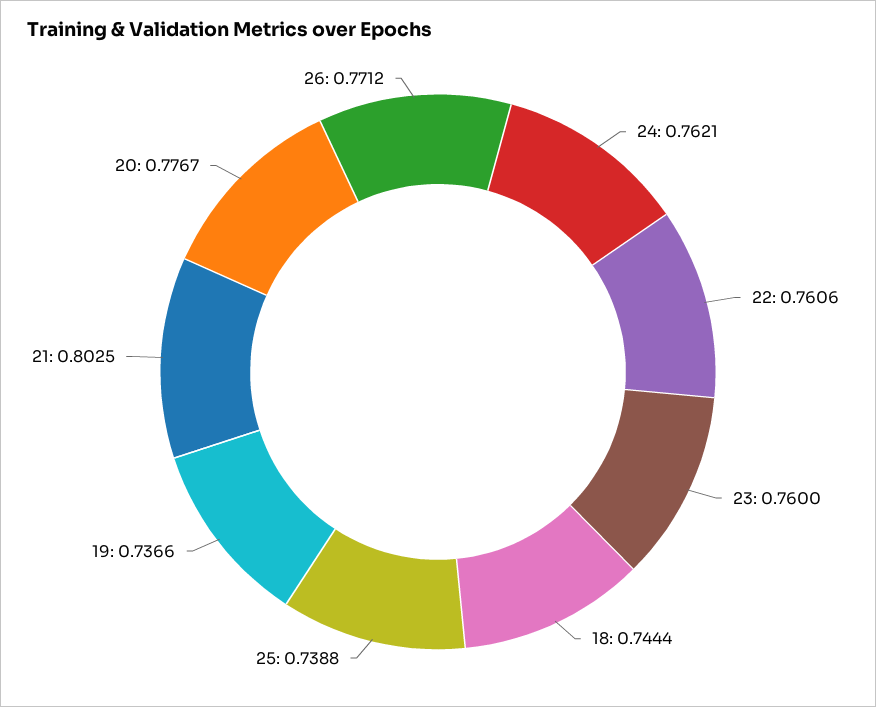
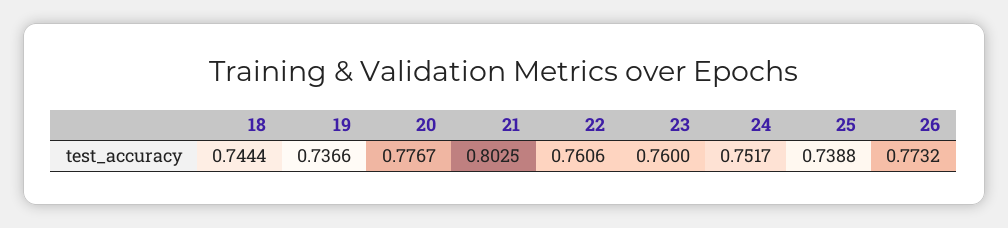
24: 0.7621 -> 0.7517
26: 0.7712 -> 0.7732

